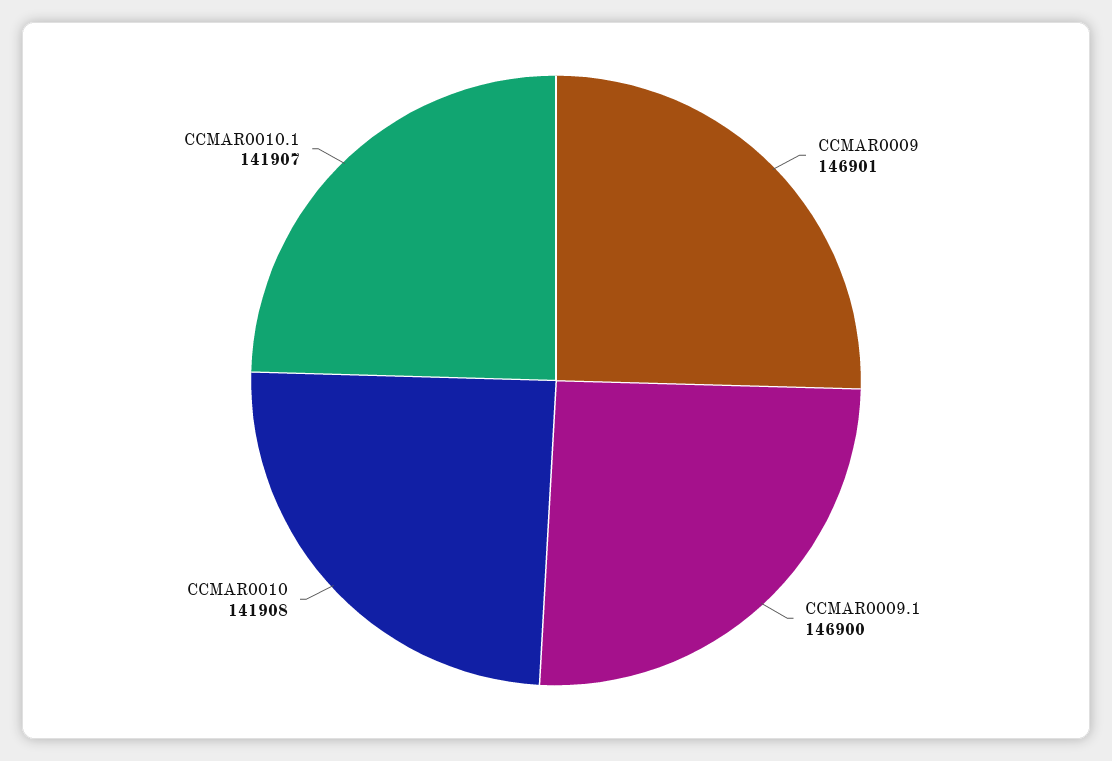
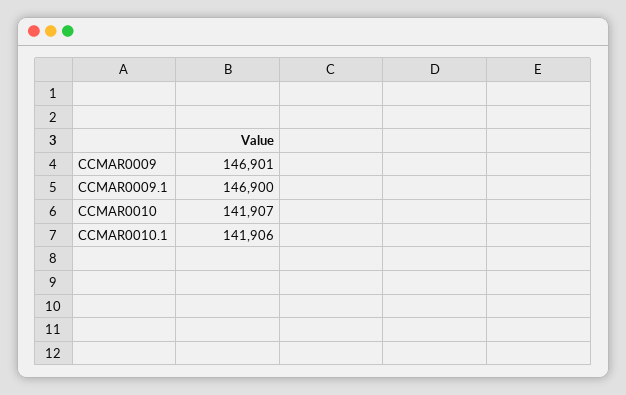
CCMAR0010: 141908 -> 141907
CCMAR0010.1: 141907 -> 141906

